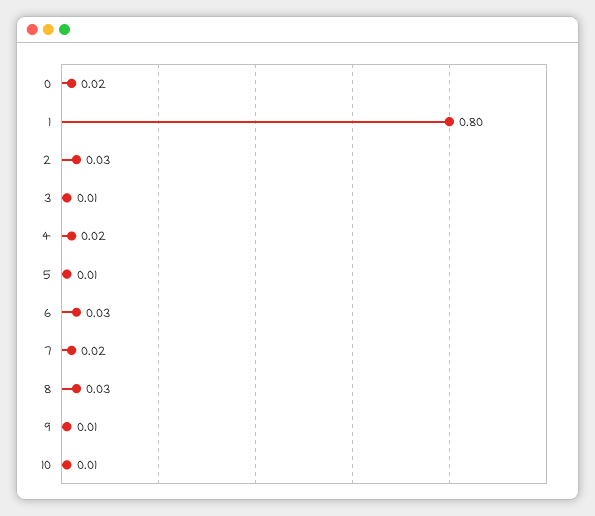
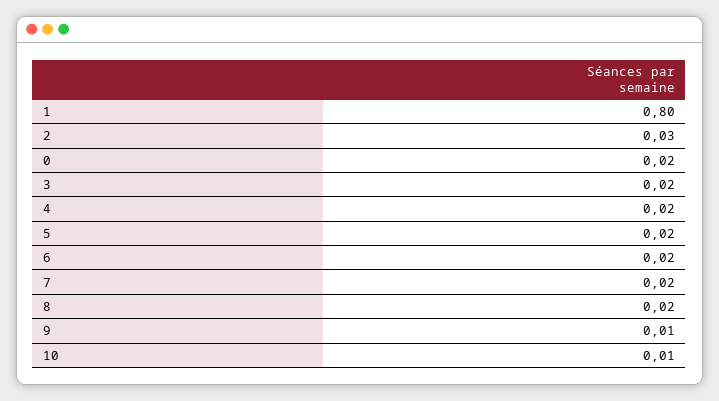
3: 0.01 -> 0.02
5: 0.01 -> 0.02
6: 0.03 -> 0.02
8: 0.03 -> 0.02

